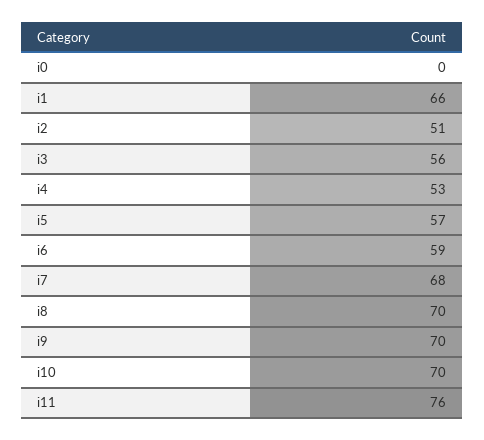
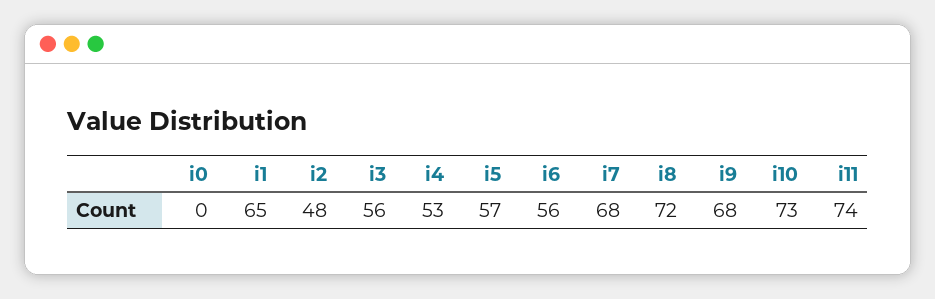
i1: 66 -> 65
i2: 51 -> 48
i6: 59 -> 56
i8: 70 -> 72
i9: 70 -> 68
i10: 70 -> 73
i11: 76 -> 74

